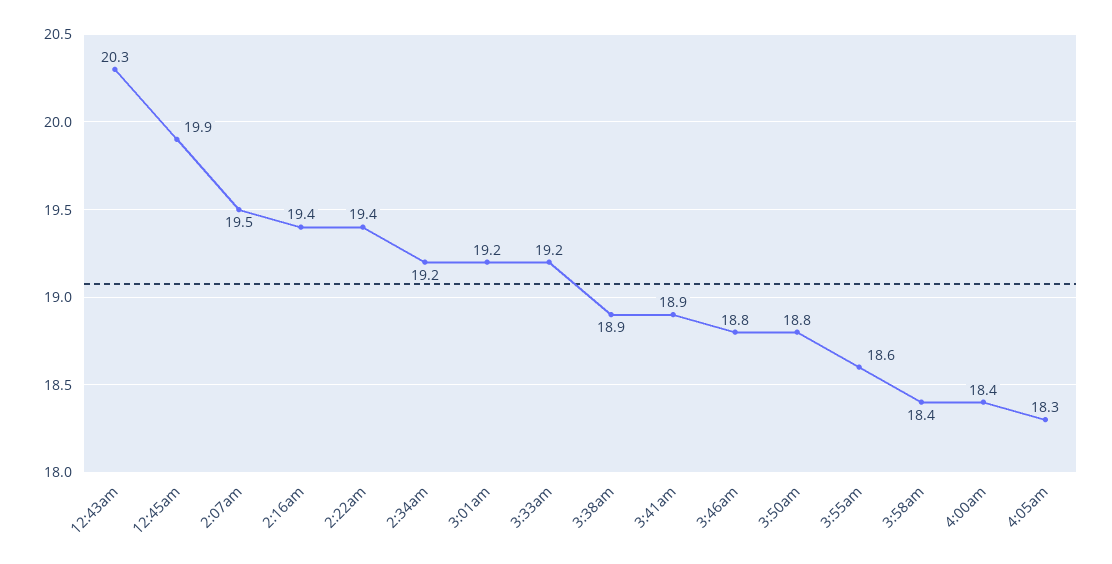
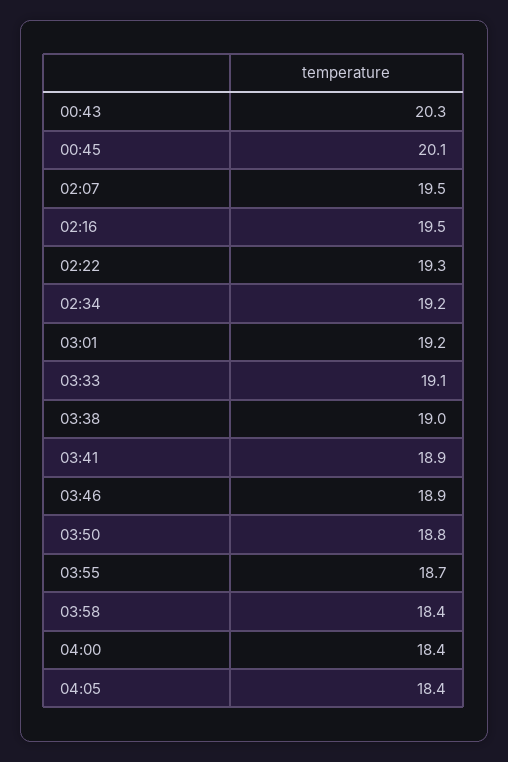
12:45am: 19.9 -> 20.1
2:16am: 19.4 -> 19.5
2:22am: 19.4 -> 19.3
3:33am: 19.2 -> 19.1
3:38am: 18.9 -> 19
3:46am: 18.8 -> 18.9
3:55am: 18.6 -> 18.7
4:05am: 18.3 -> 18.4

